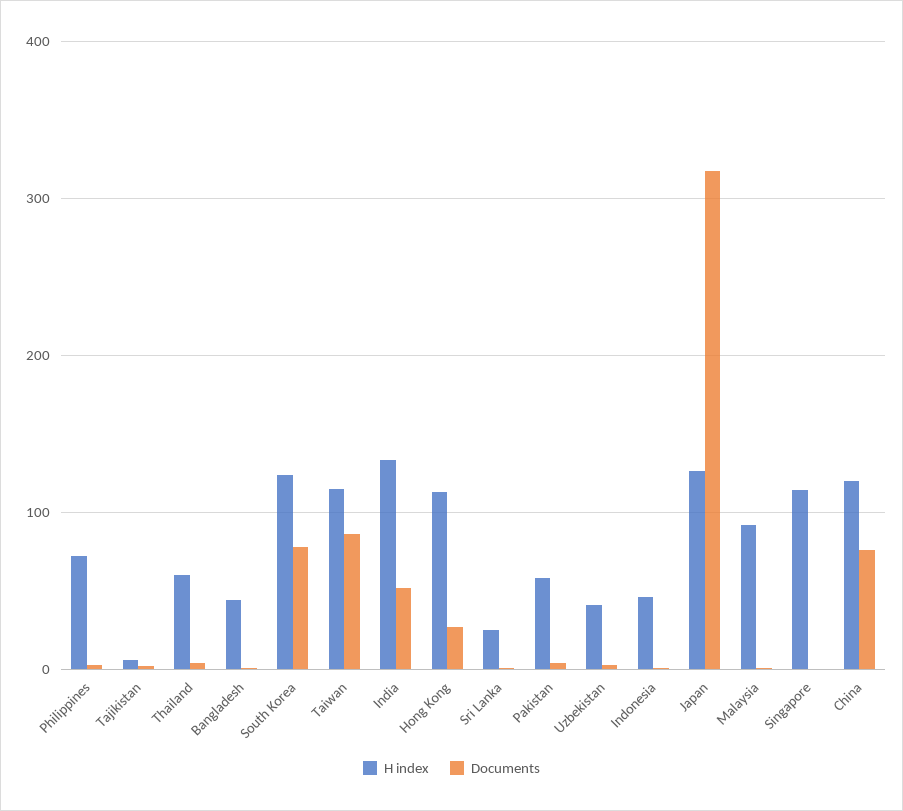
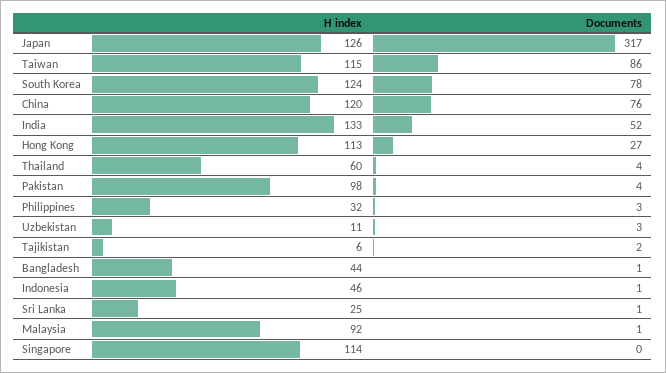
H index, Philippines: 70 -> 32
H index, Pakistan: 60 -> 98
H index, Uzbekistan: 40 -> 11

